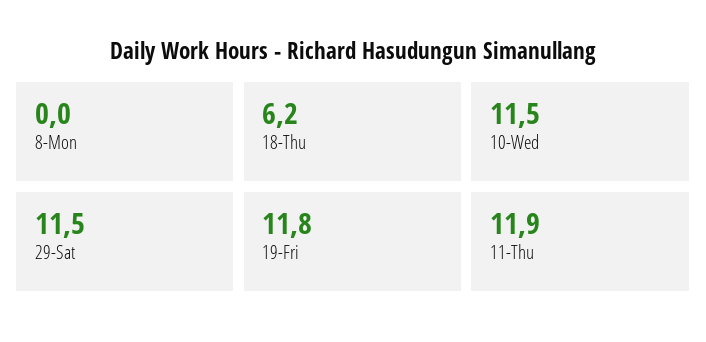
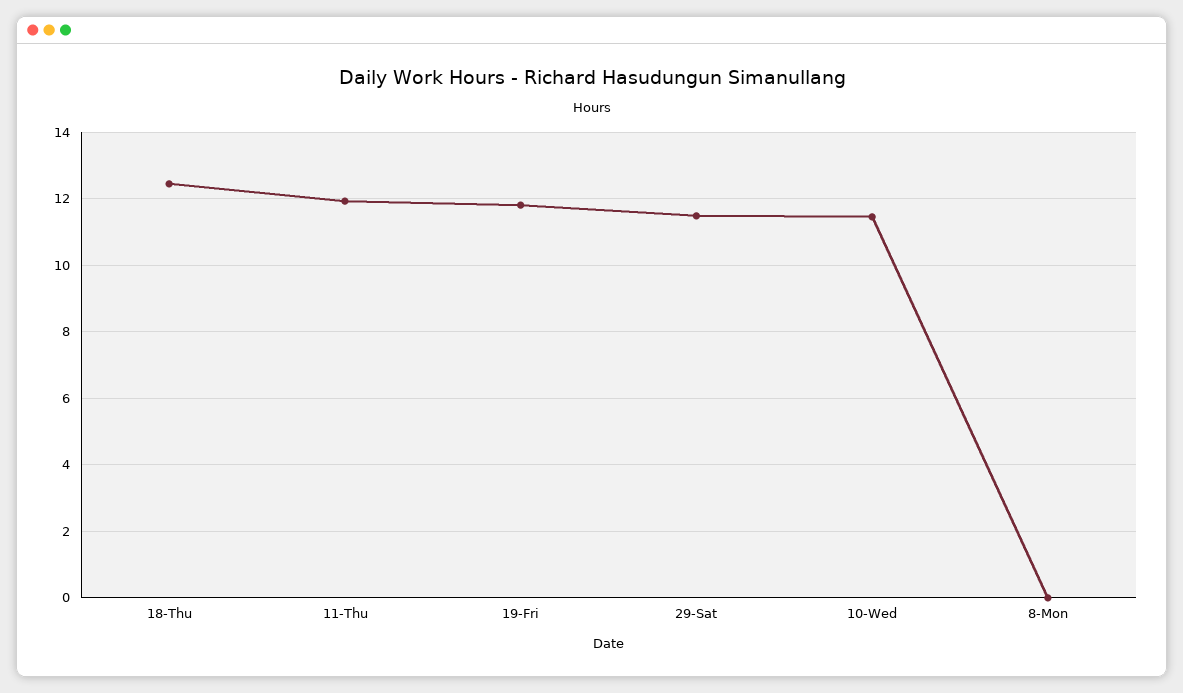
18-Thu: 6.2 -> 12.4

